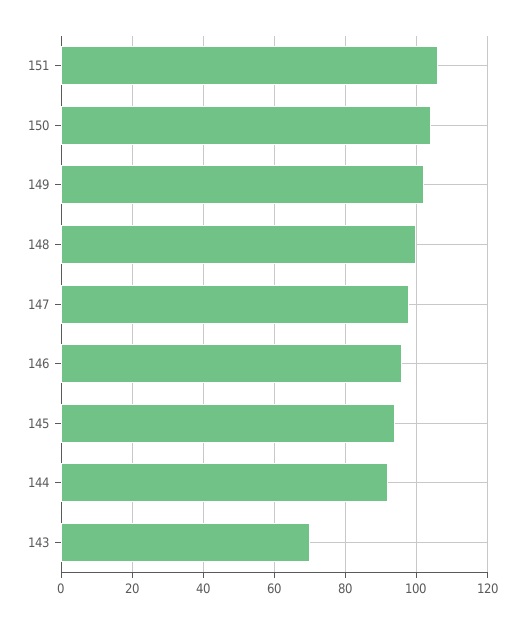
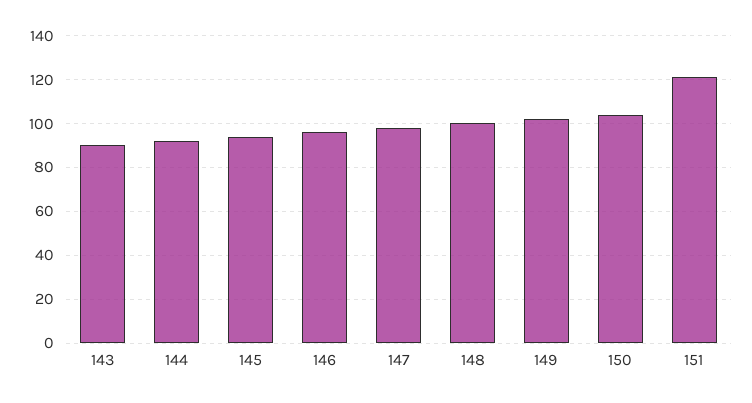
151: 105 -> 120
143: 70 -> 90

